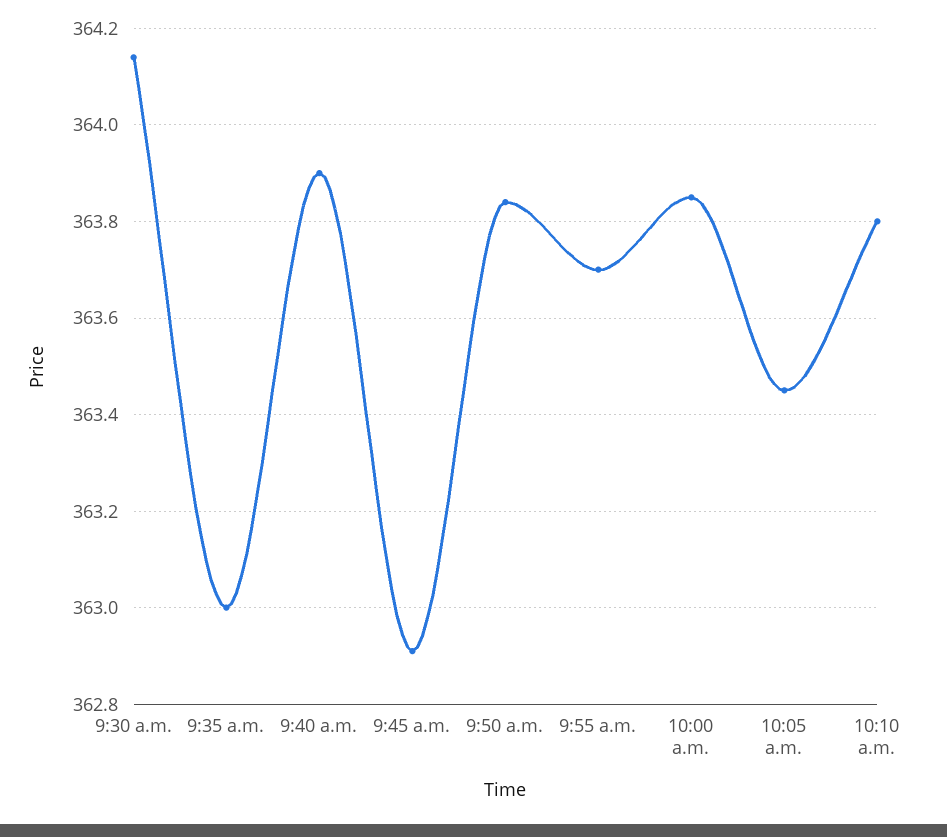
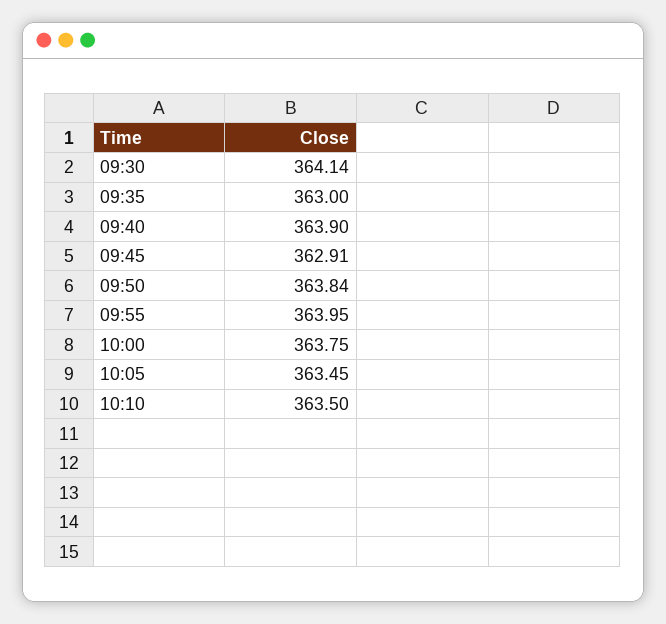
9:55 a.m.: 363.7 -> 363.95
10:00 a.m.: 363.85 -> 363.75
10:10 a.m.: 363.8 -> 363.5

